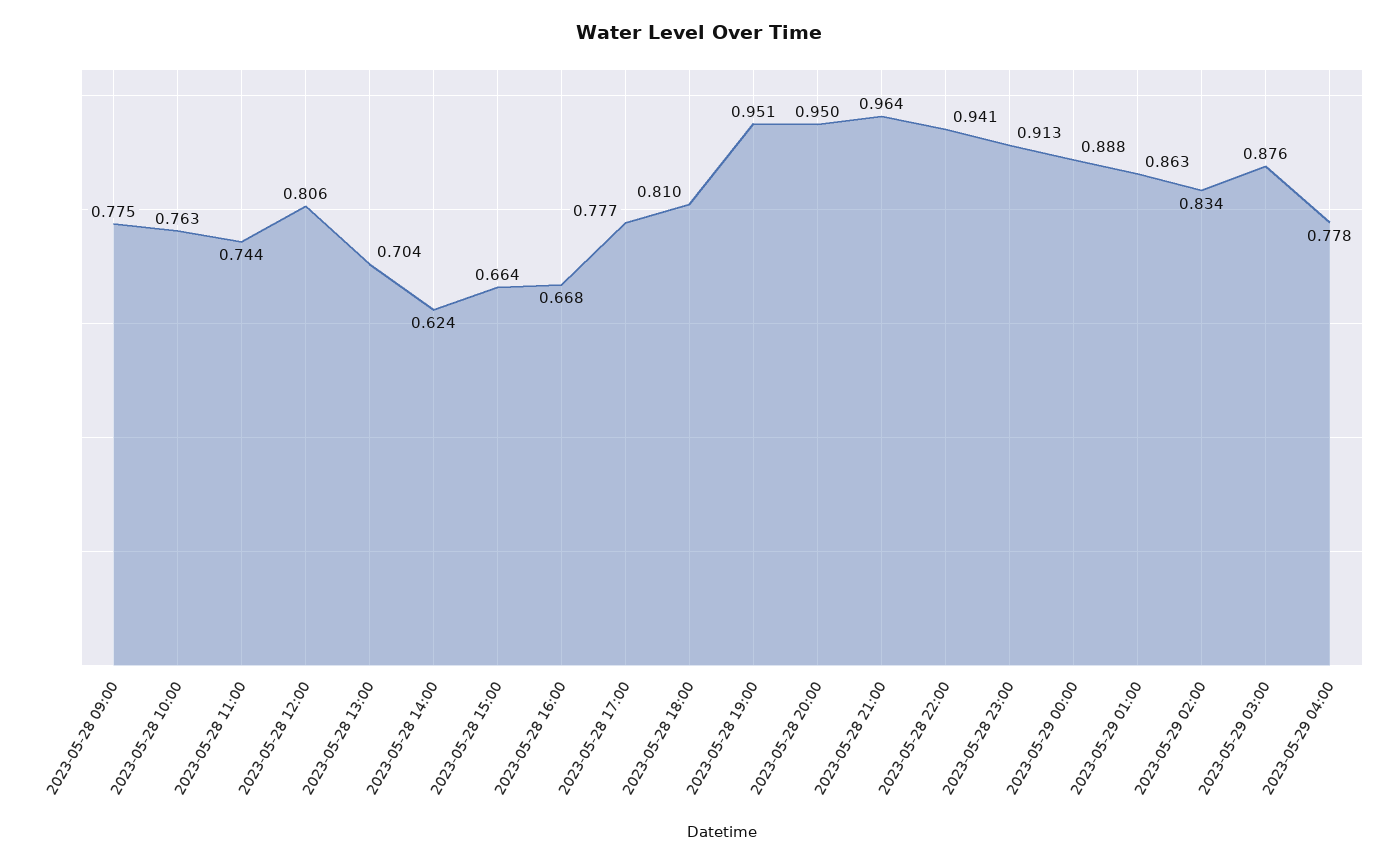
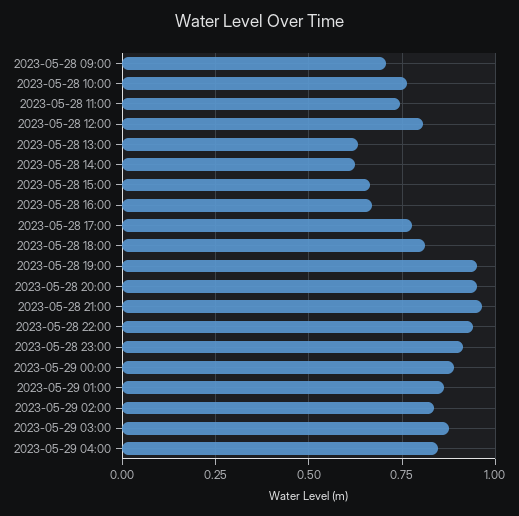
2023-05-28 09:00: 0.775 -> 0.7
2023-05-28 13:00: 0.704 -> 0.625
2023-05-29 04:00: 0.778 -> 0.85

